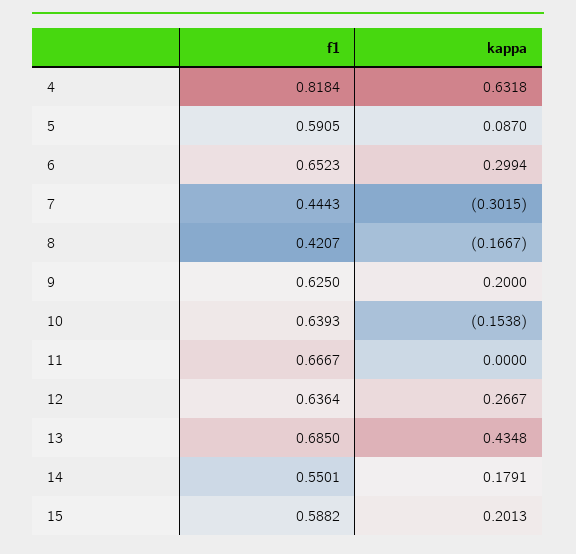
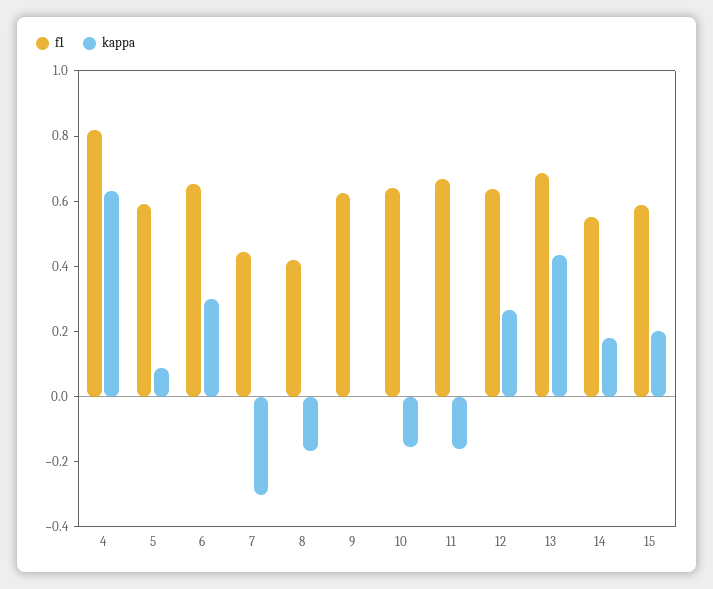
kappa, 9: 0.2 -> 0
kappa, 11: 0 -> -0.15

